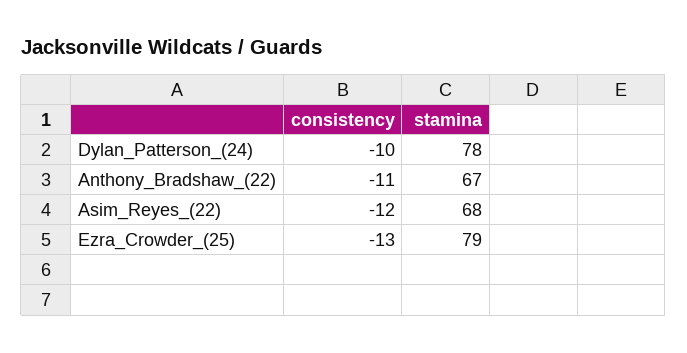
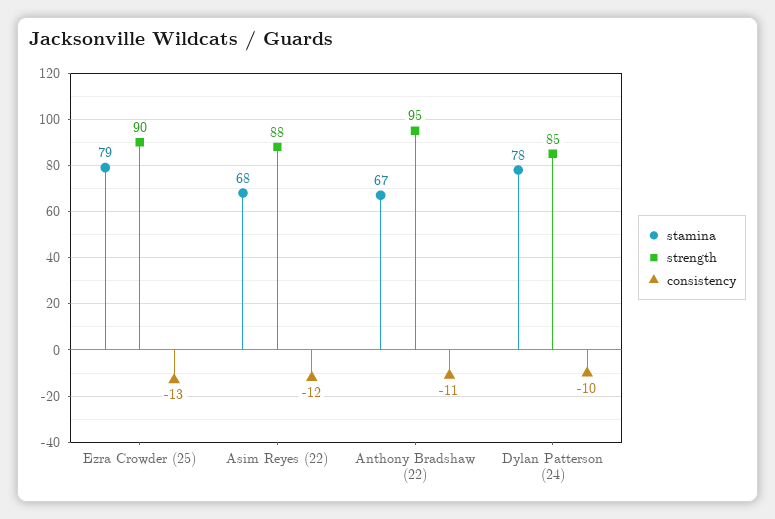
strength, Ezra_Crowder_(25): none -> 90
strength, Asim_Reyes_(22): none -> 88
strength, Anthony_Bradshaw_(22): none -> 95
strength, Dylan_Patterson_(24): none -> 85

